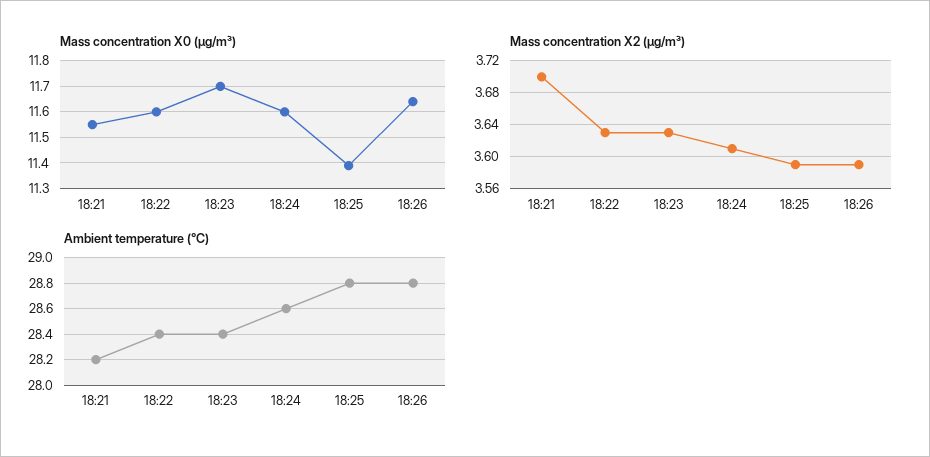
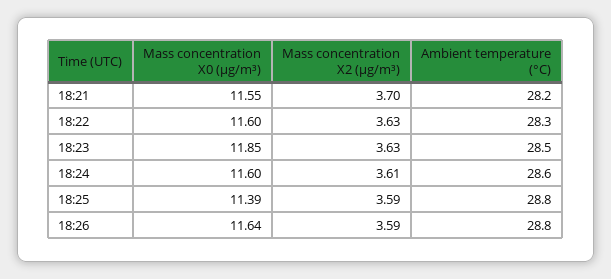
Mass concentration X0 (μg/m³), 18:23: 11.7 -> 11.85
Ambient temperature (°C), 18:22: 28.4 -> 28.3
Ambient temperature (°C), 18:23: 28.4 -> 28.5

